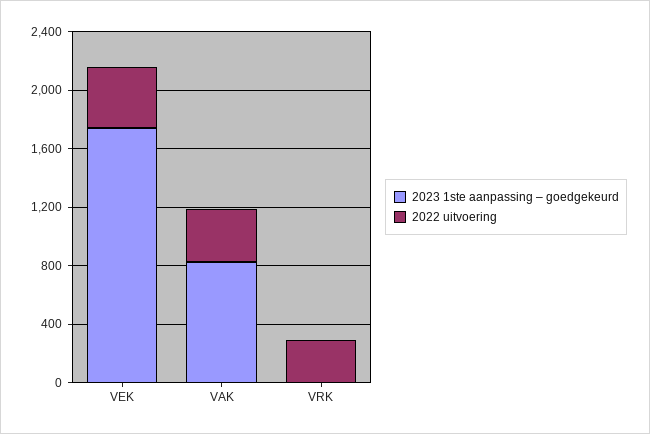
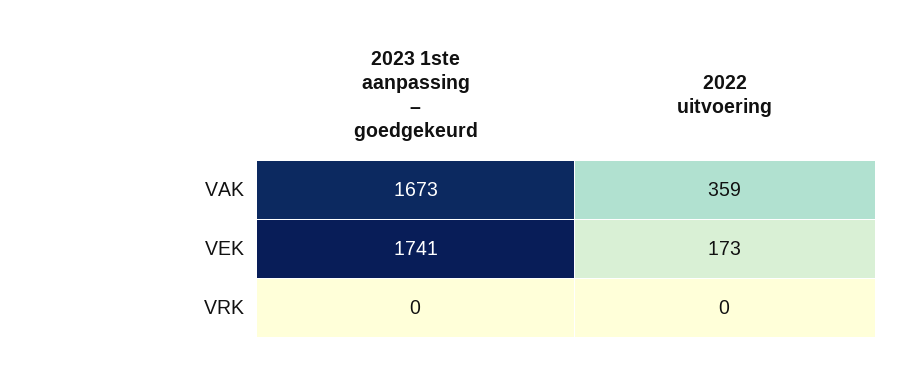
2022 uitvoering, VEK: 400 -> 173
2023 1ste aanpassing – goedgekeurd, VAK: 800 -> 1673
2022 uitvoering, VRK: 300 -> 0

